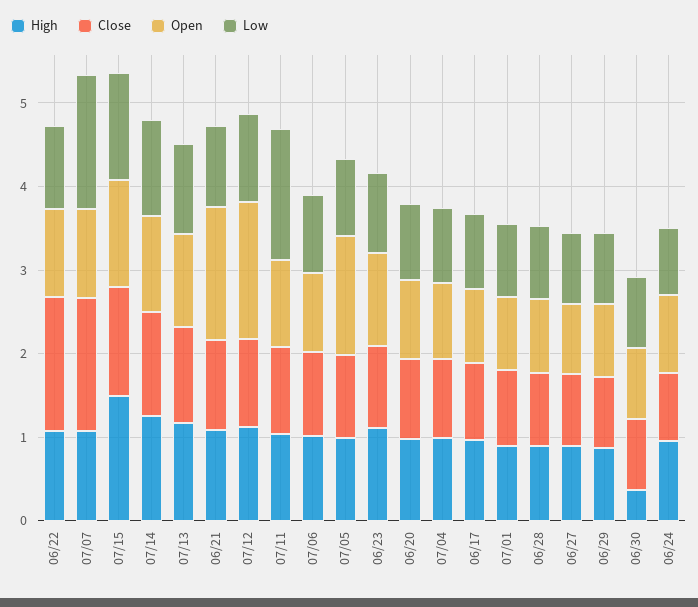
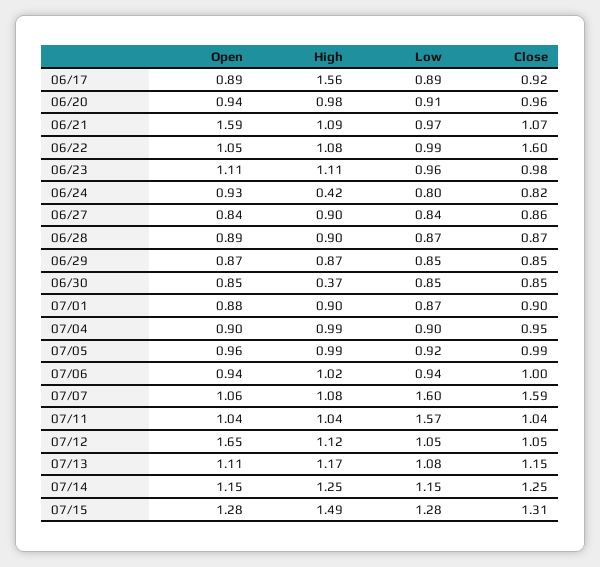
Open, 07/05: 1.4 -> 0.96
High, 06/17: 1 -> 1.56
High, 06/24: 1 -> 0.42

